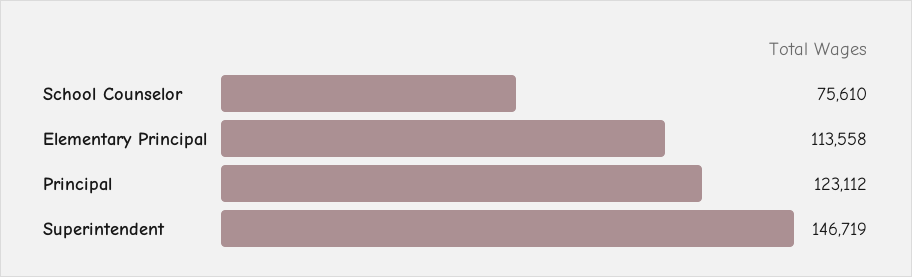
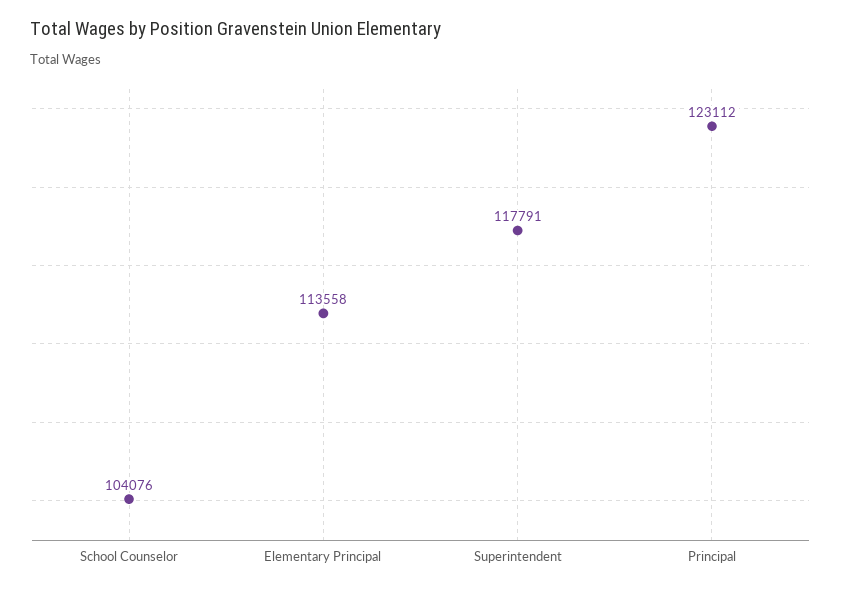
School Counselor: 75610 -> 104076
Superintendent: 146719 -> 117791

